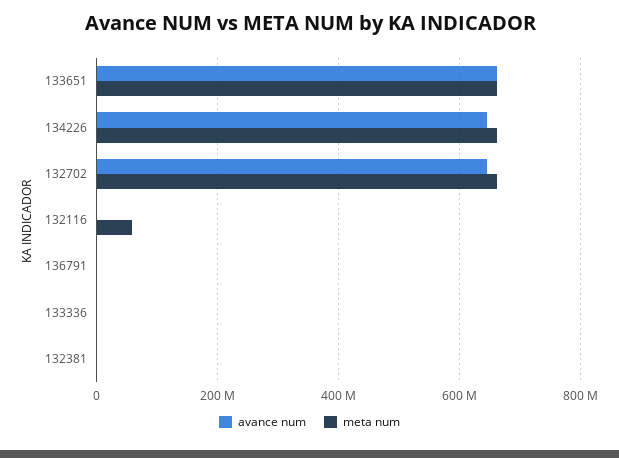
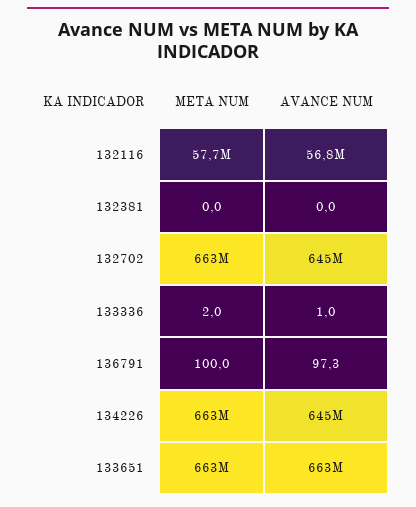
avance num, 132116: 0 -> 56800000

